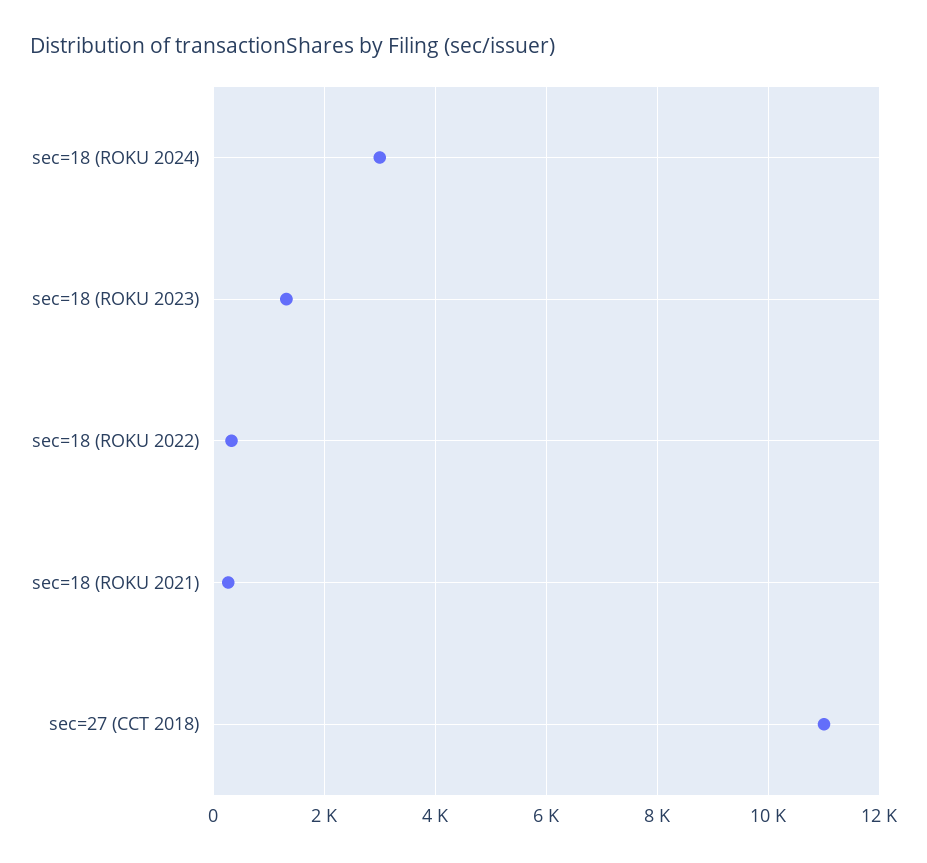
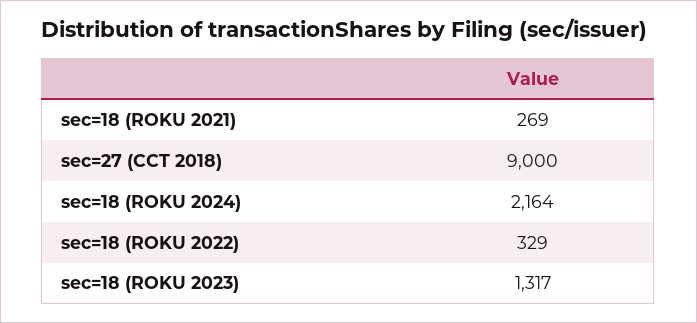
sec=18 (ROKU 2024): 3000 -> 2164
sec=27 (CCT 2018): 11000 -> 9000

